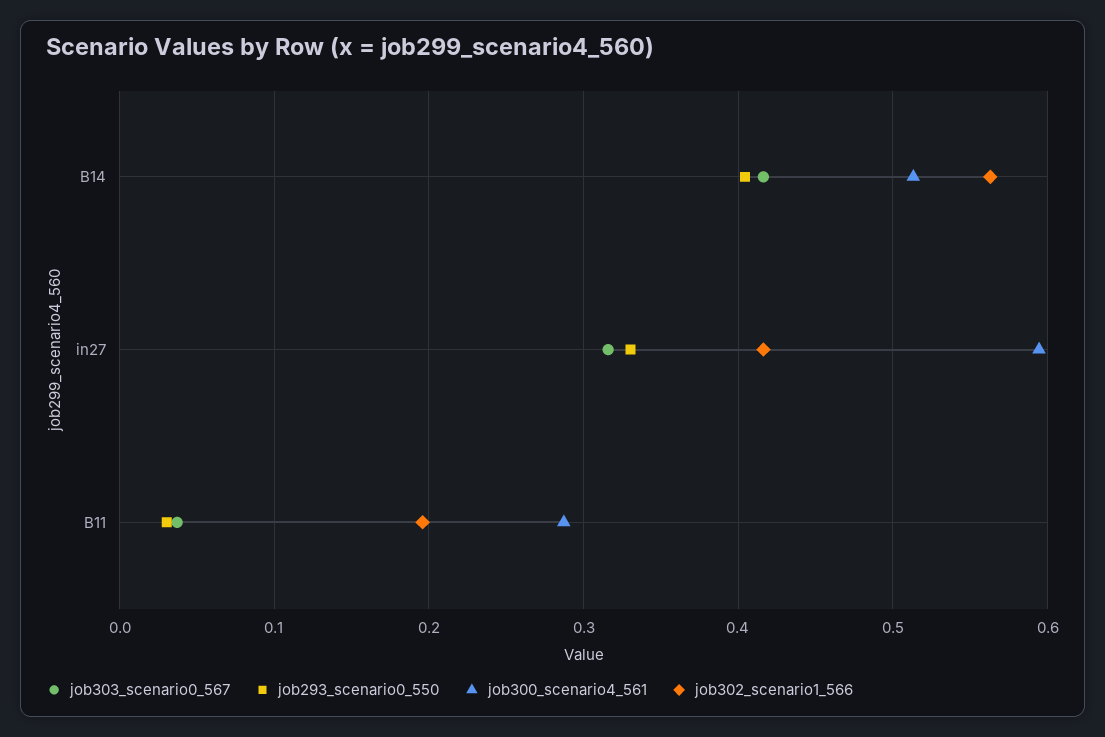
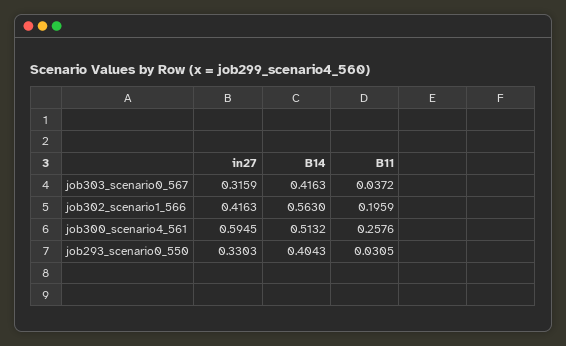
job300_scenario4_561, B11: 0.29 -> 0.2576

